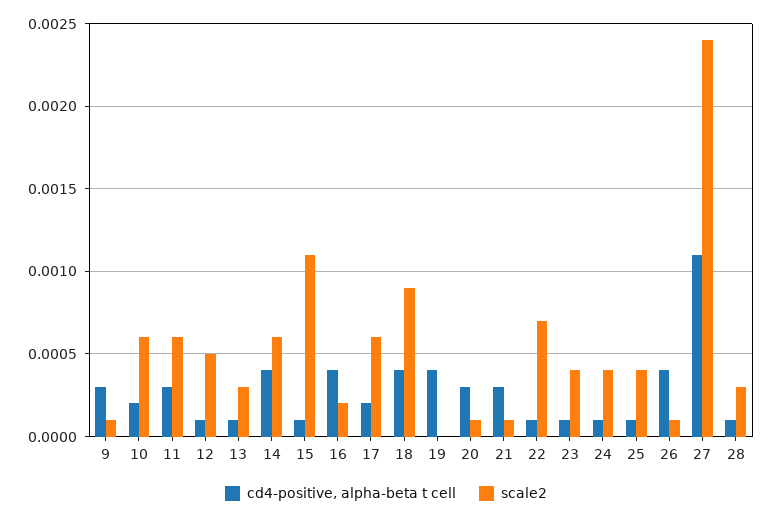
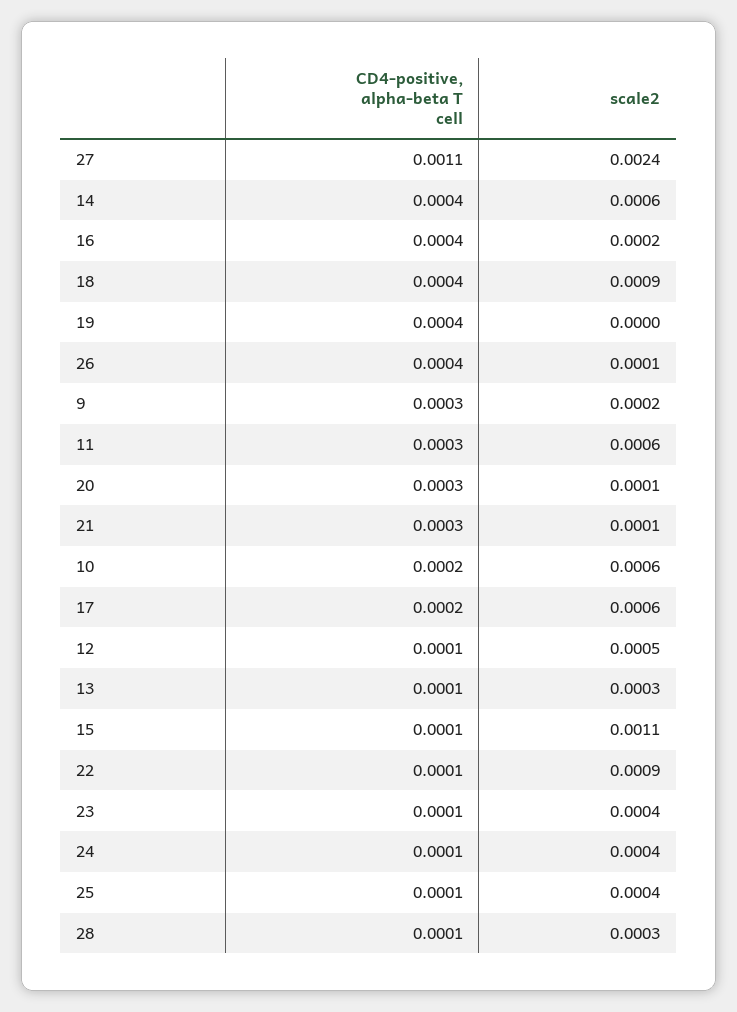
scale2, 9: 0.0001 -> 0.0002
scale2, 22: 0.0007 -> 0.0009

